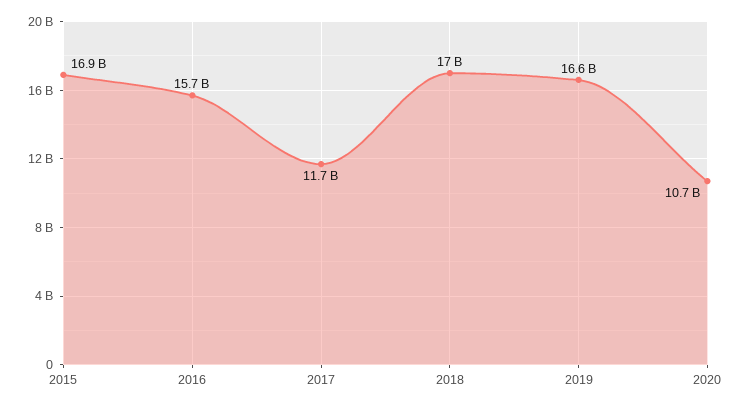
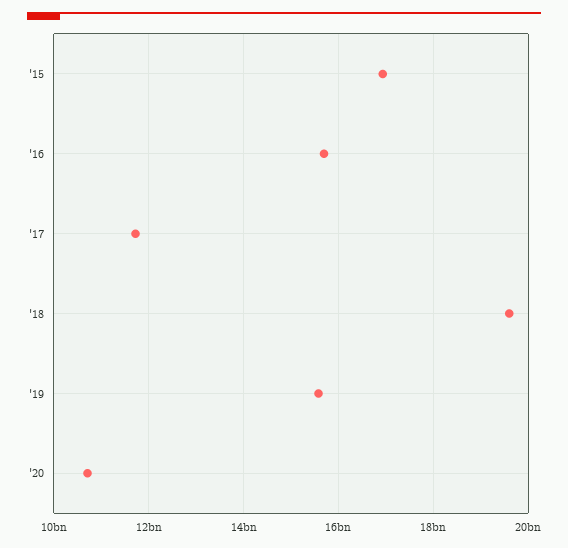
2018: 17000000000 -> 19600000000
2019: 16600000000 -> 15600000000

